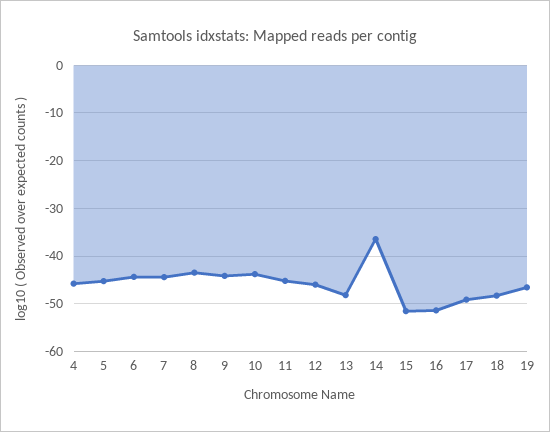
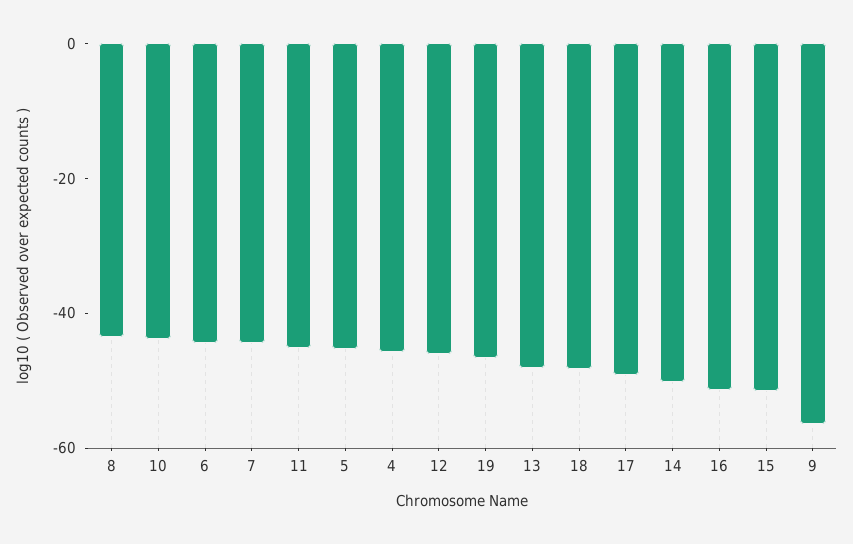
9: -44 -> -55
14: -36 -> -50

